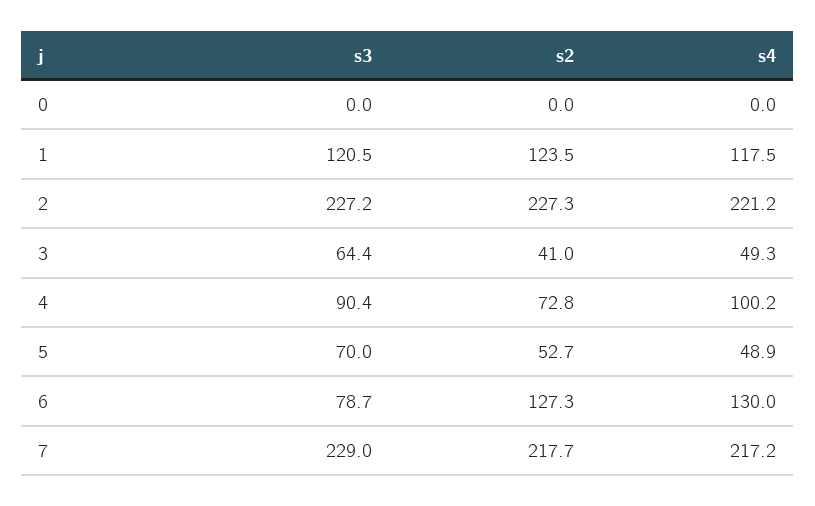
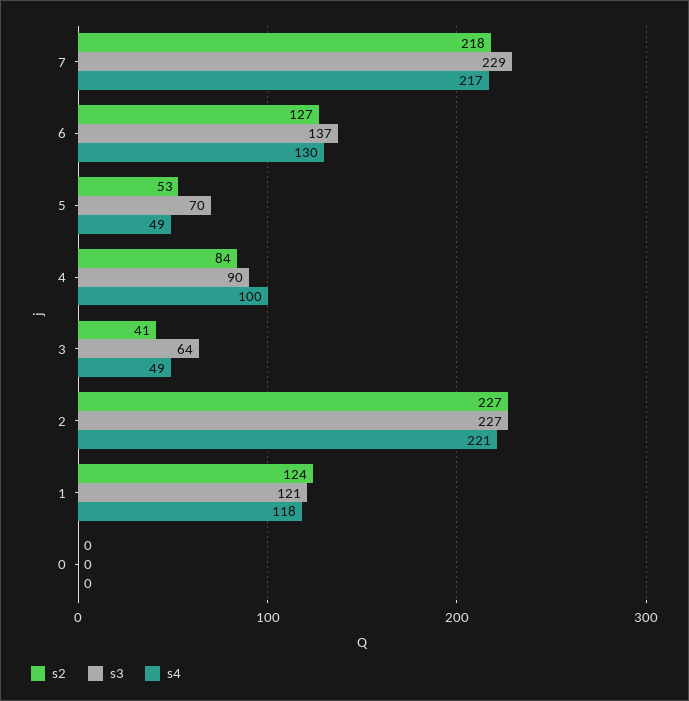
s2, 4: 72.8 -> 84
s3, 6: 78.7 -> 137

